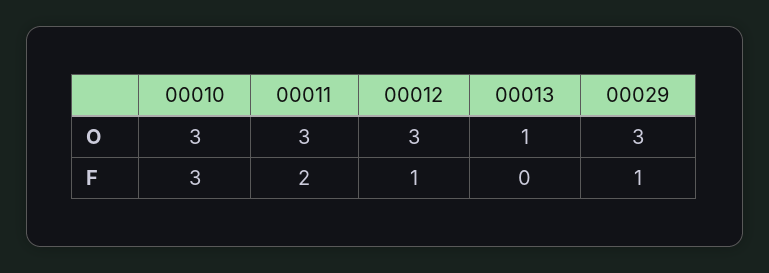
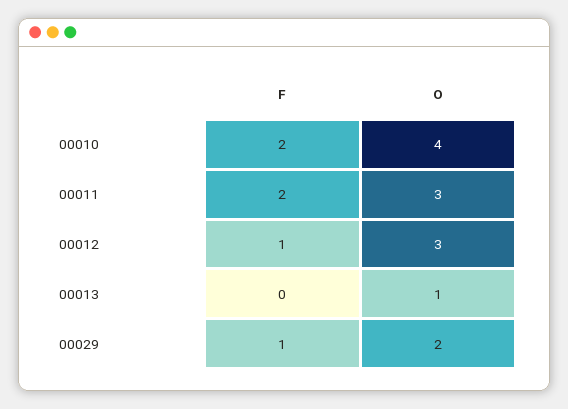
00010, O: 3 -> 4
00029, O: 3 -> 2
00010, F: 3 -> 2

